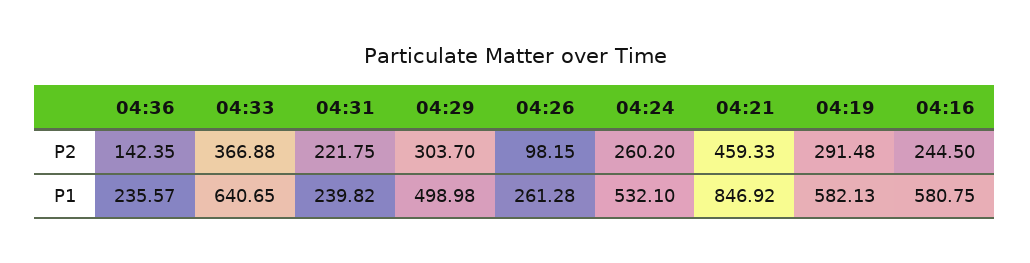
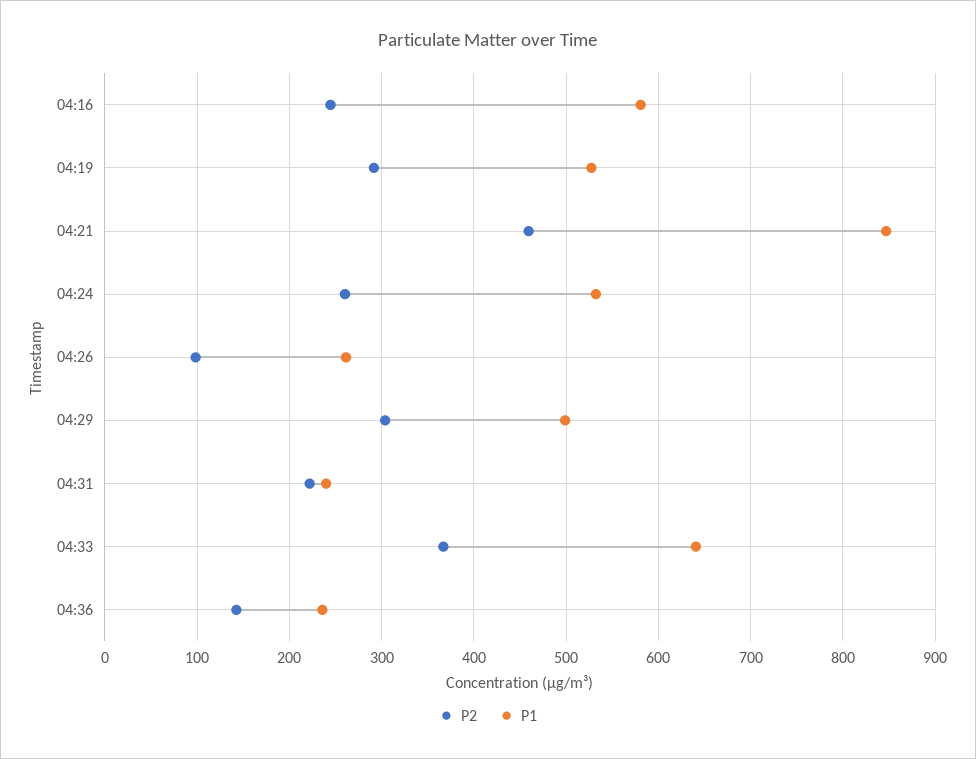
P1, 04:19: 582.13 -> 530

